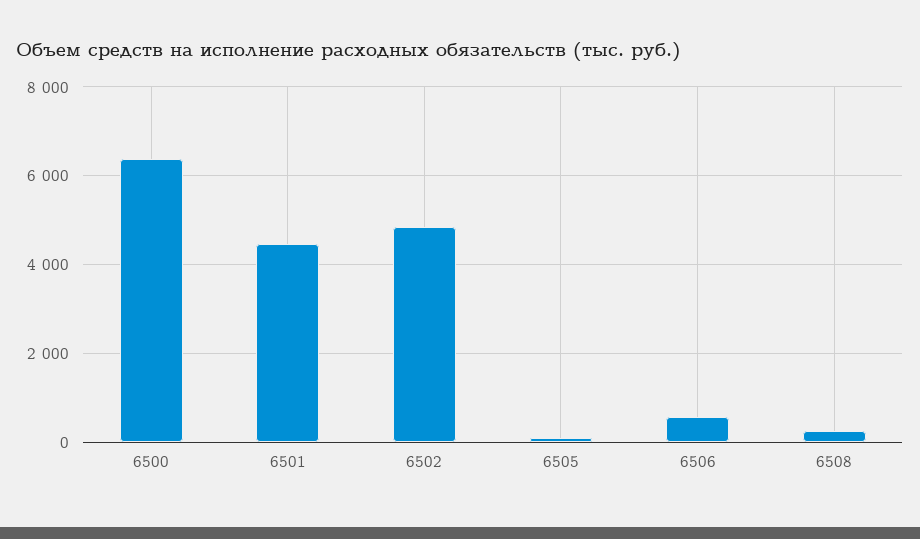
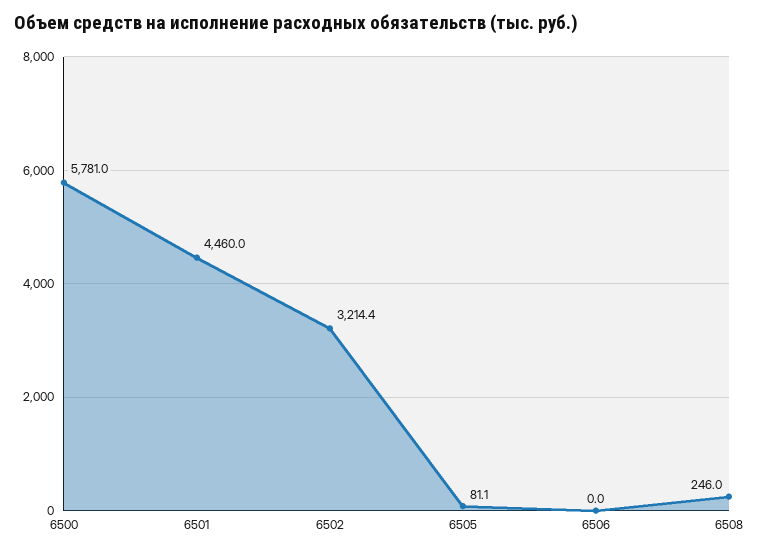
6500: 6400 -> 5781
6502: 4800 -> 3214.4
6506: 600 -> 0

